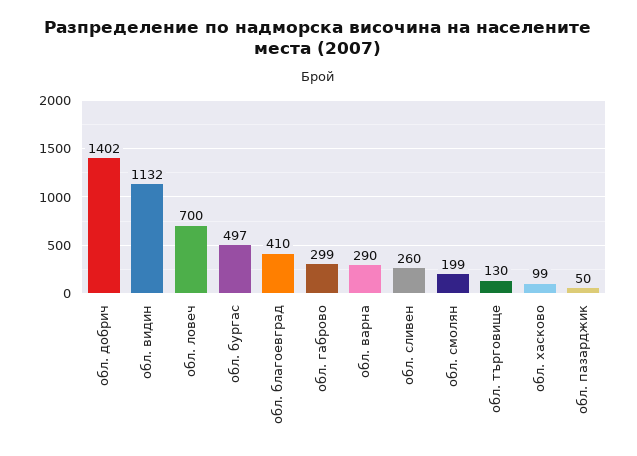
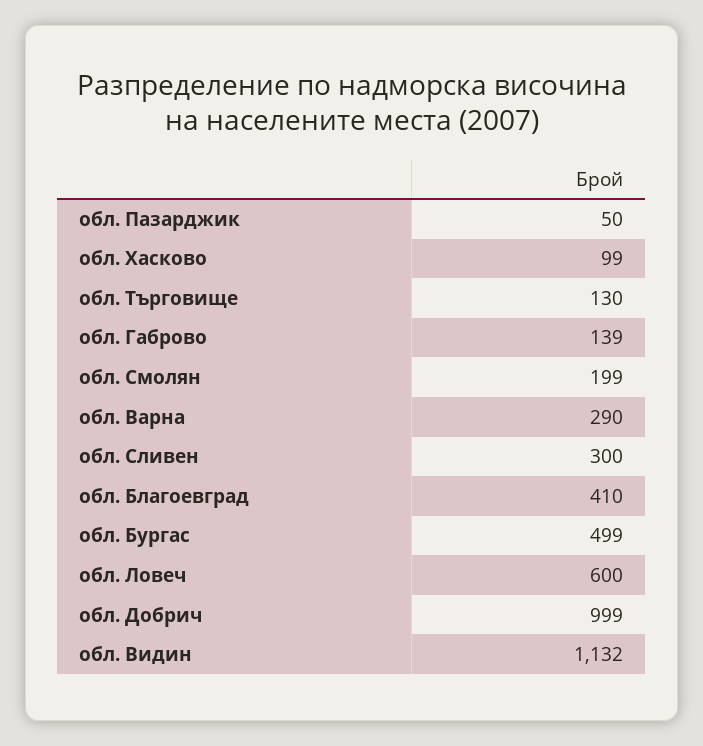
обл. добрич: 1402 -> 999
обл. ловеч: 700 -> 600
обл. бургас: 497 -> 499
обл. габрово: 299 -> 139
обл. сливен: 260 -> 300

